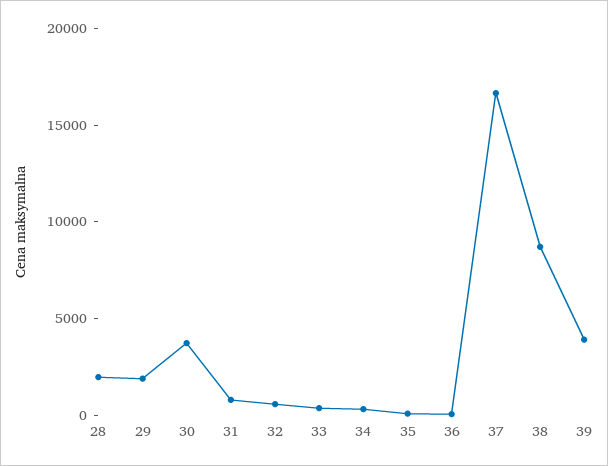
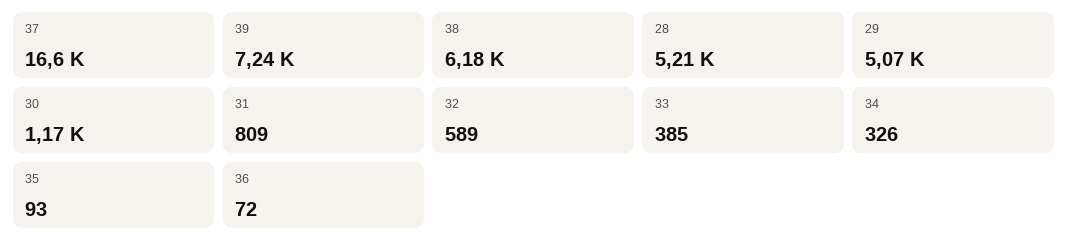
28: 2000 -> 5210
29: 2000 -> 5070
30: 4000 -> 1170
38: 9000 -> 6180
39: 4000 -> 7240

